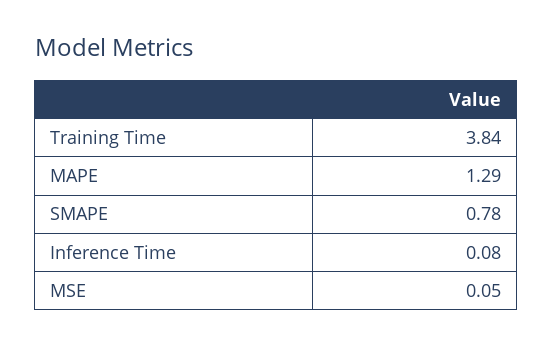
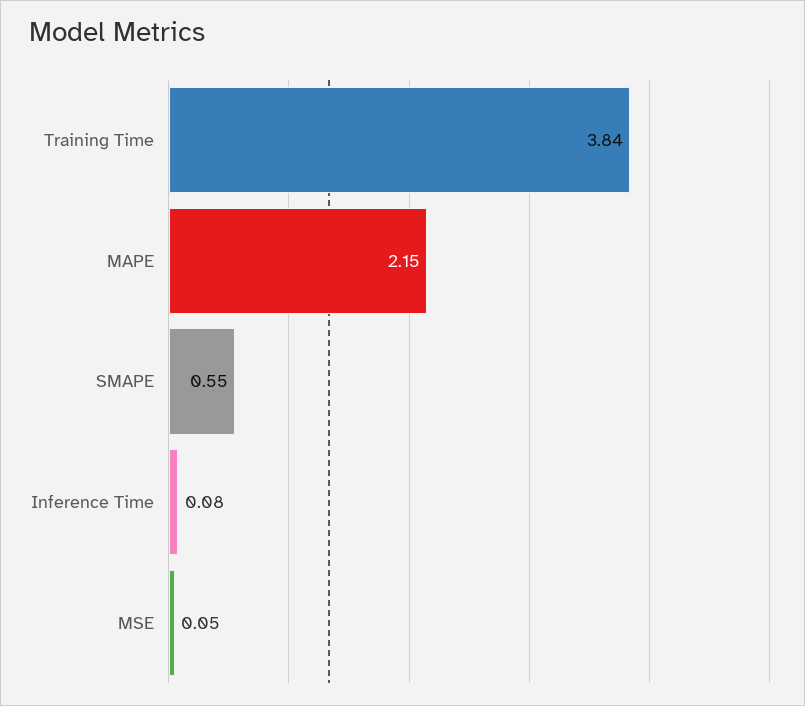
MAPE: 1.29 -> 2.15
SMAPE: 0.78 -> 0.55

